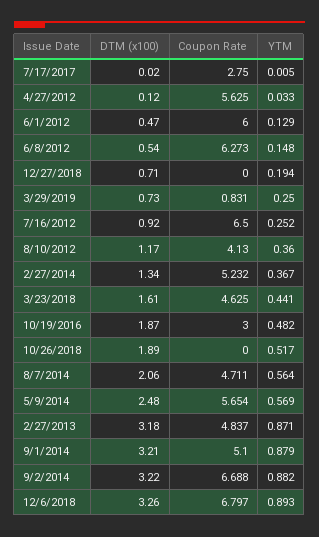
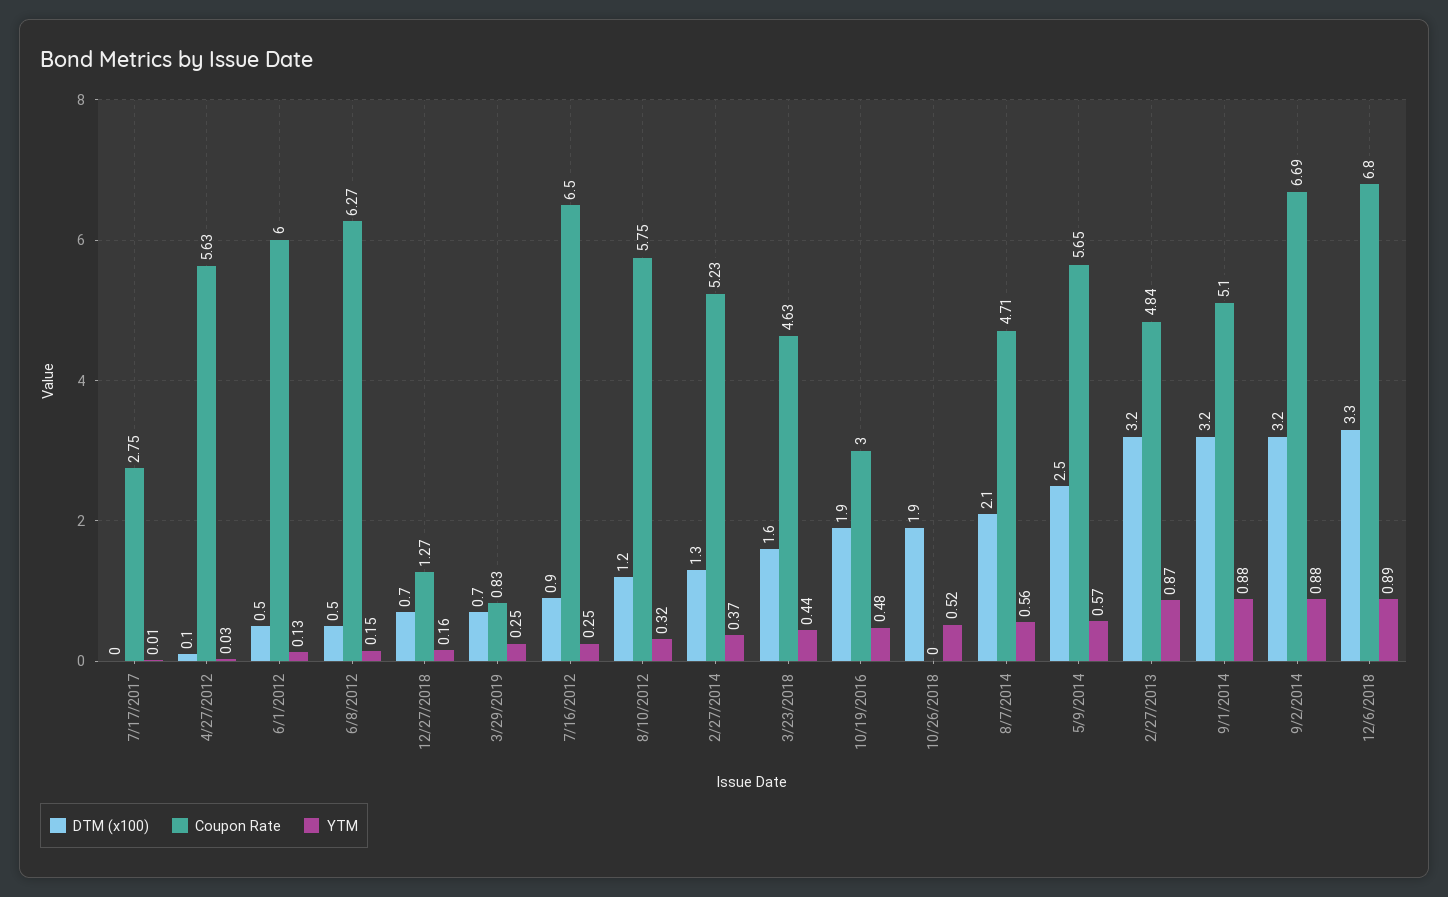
Coupon Rate, 12/27/2018: 0 -> 1.27
YTM, 12/27/2018: 0.194 -> 0.16
Coupon Rate, 8/10/2012: 4.13 -> 5.75
YTM, 8/10/2012: 0.36 -> 0.32

